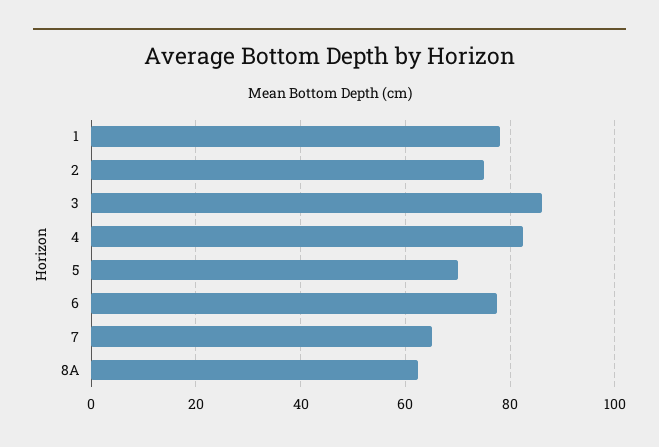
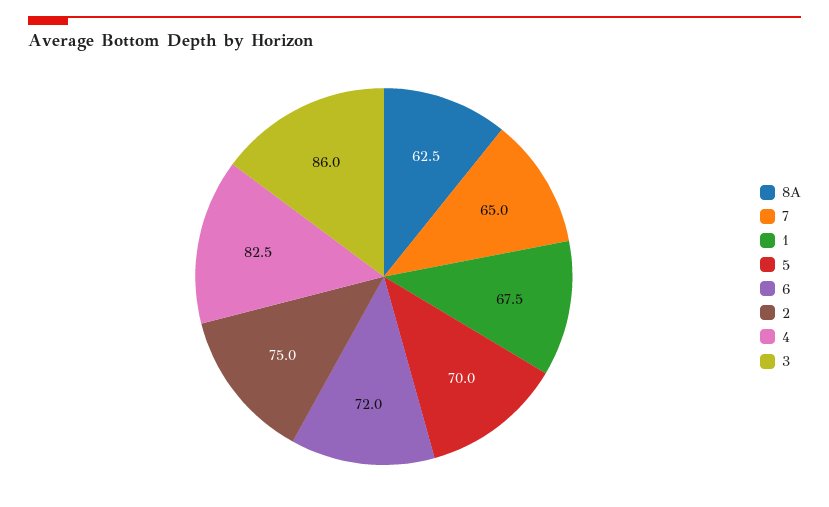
1: 78 -> 67.5
6: 78 -> 72

